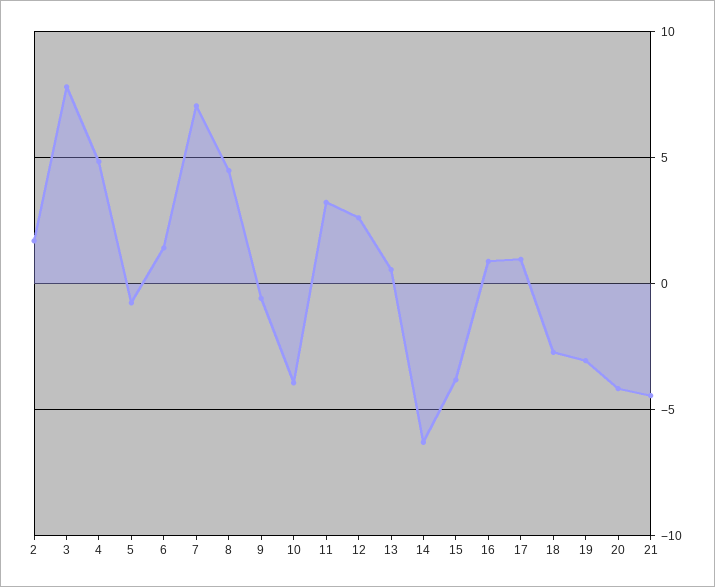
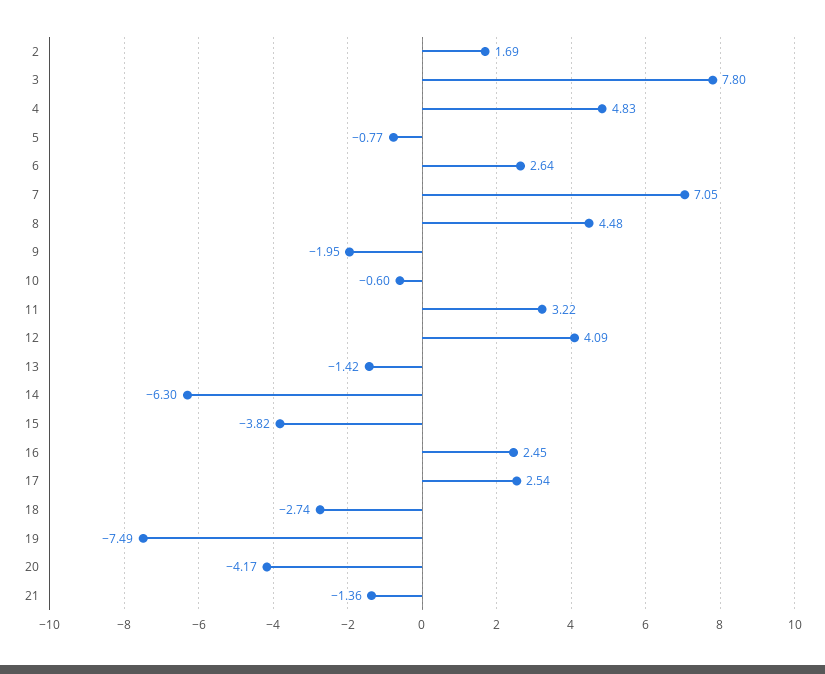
6: 1.5 -> 2.64
9: -0.5 -> -1.95
10: -4 -> -0.6
12: 2.5 -> 4.09
13: 0.5 -> -1.42
16: 1 -> 2.45
17: 1 -> 2.54
19: -3 -> -7.49
21: -4.5 -> -1.36

